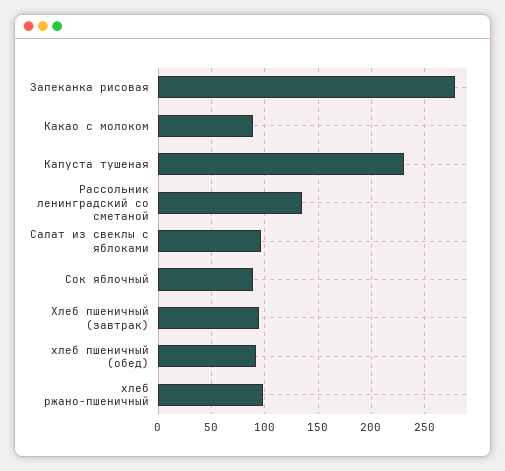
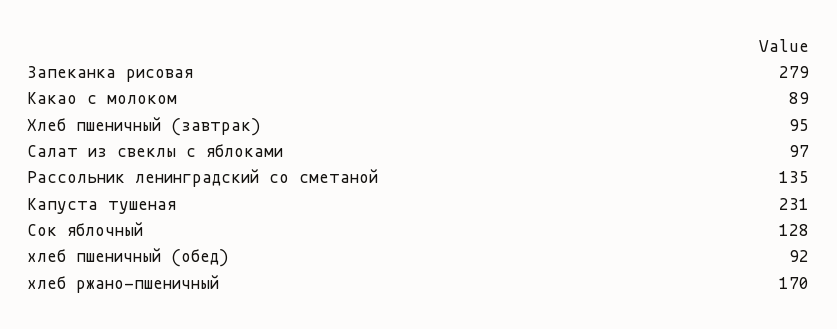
Сок яблочный: 90 -> 128
хлеб ржано-пшеничный: 100 -> 170

